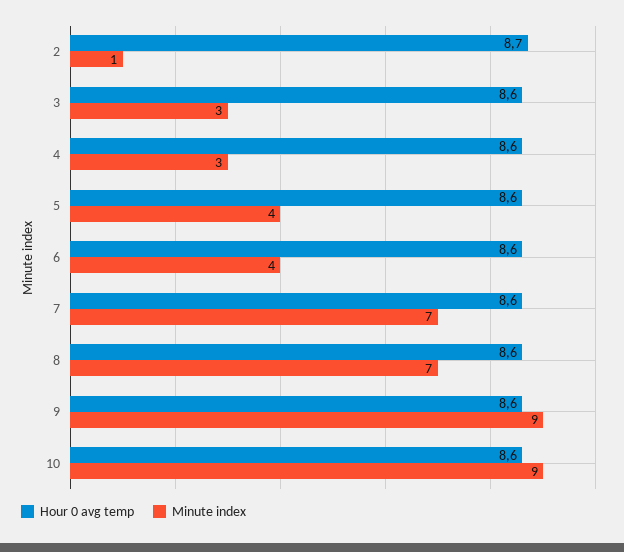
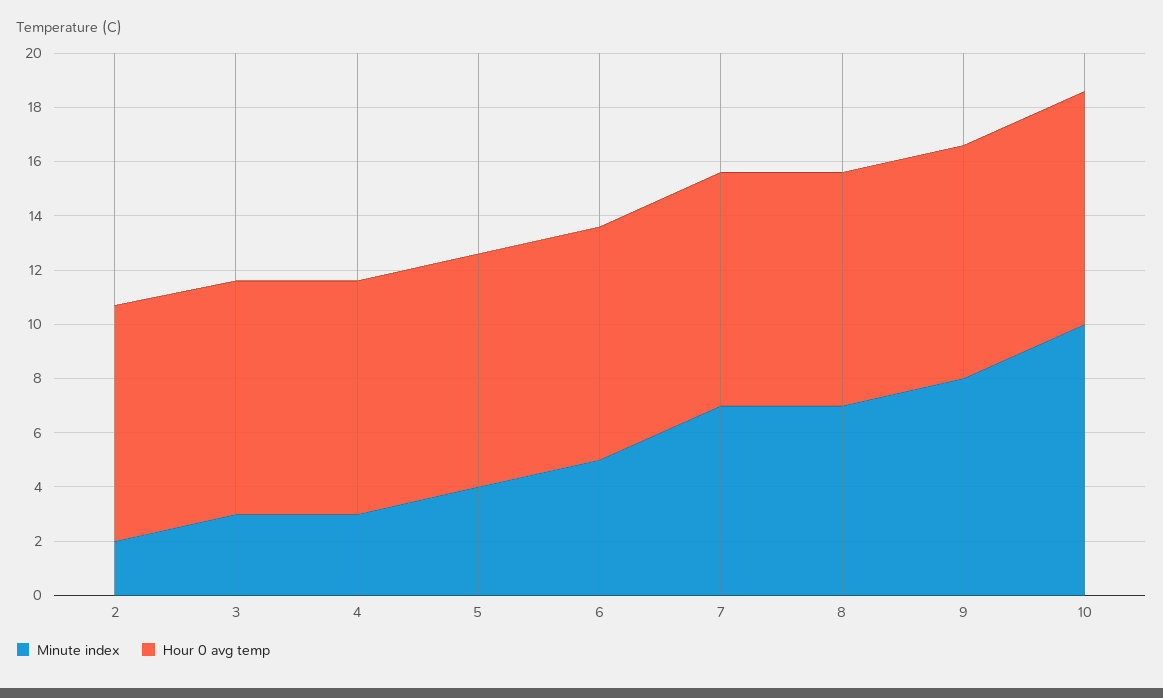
Minute index, 2: 1 -> 2
Minute index, 6: 4 -> 5
Minute index, 9: 9 -> 8
Minute index, 10: 9 -> 10

